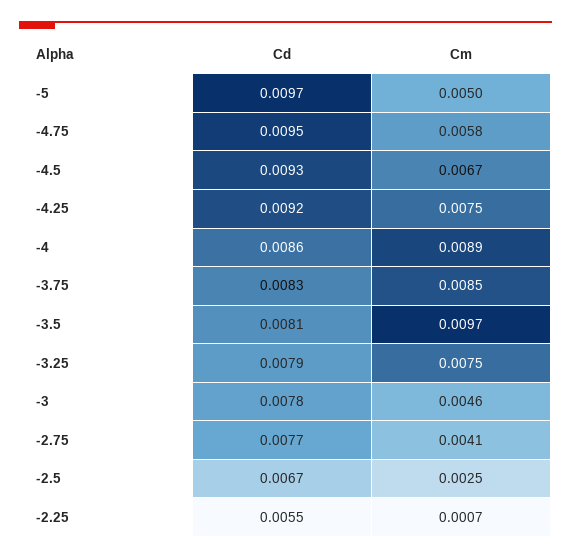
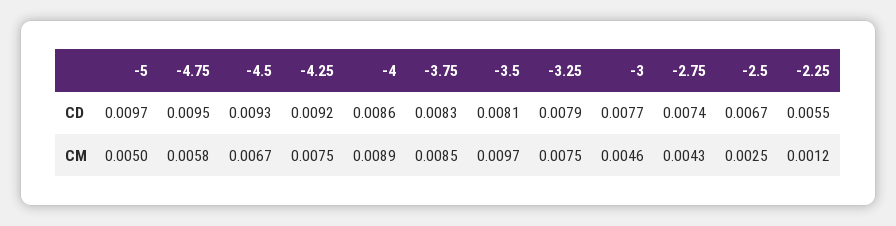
Cd, -3: 0.0078 -> 0.0077
Cd, -2.75: 0.0077 -> 0.0074
Cm, -2.75: 0.0041 -> 0.0043
Cm, -2.25: 0.0007 -> 0.0012

